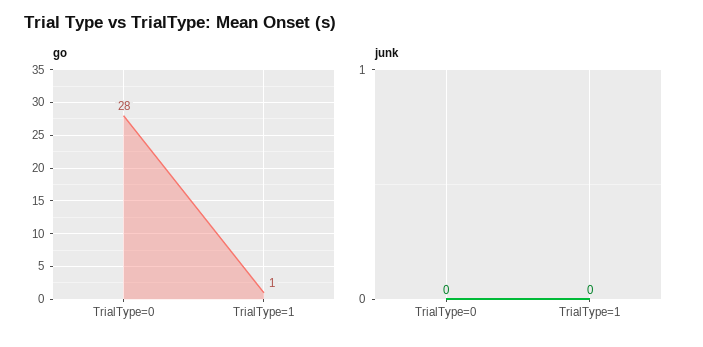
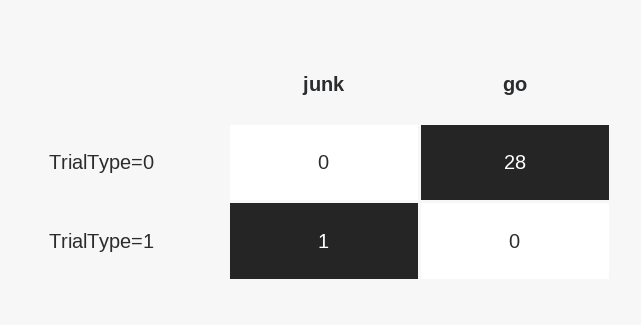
go, TrialType=1: 1 -> 0
junk, TrialType=1: 0 -> 1

